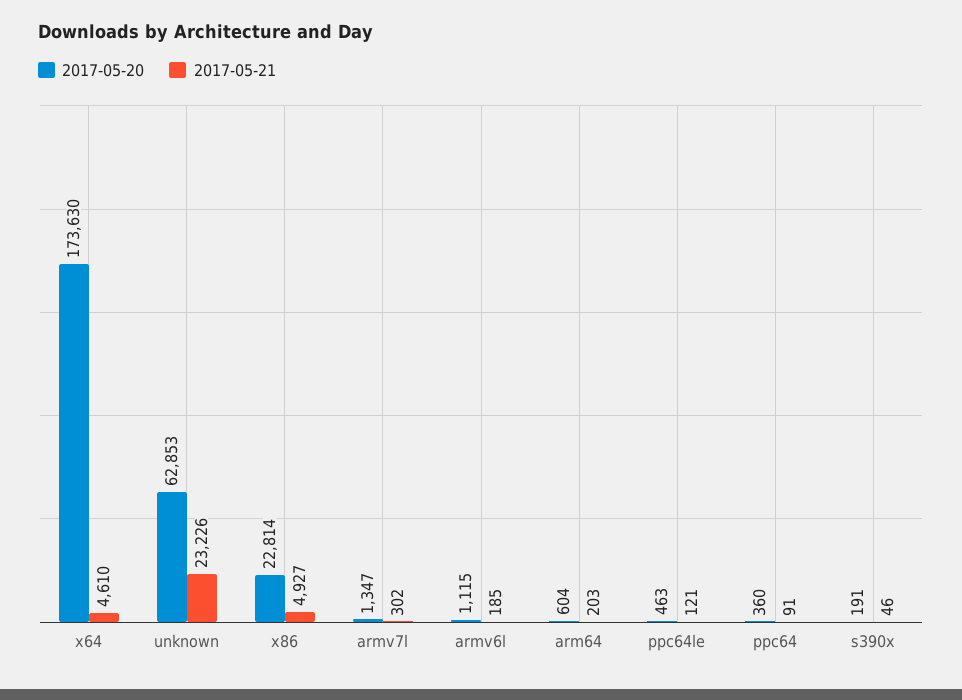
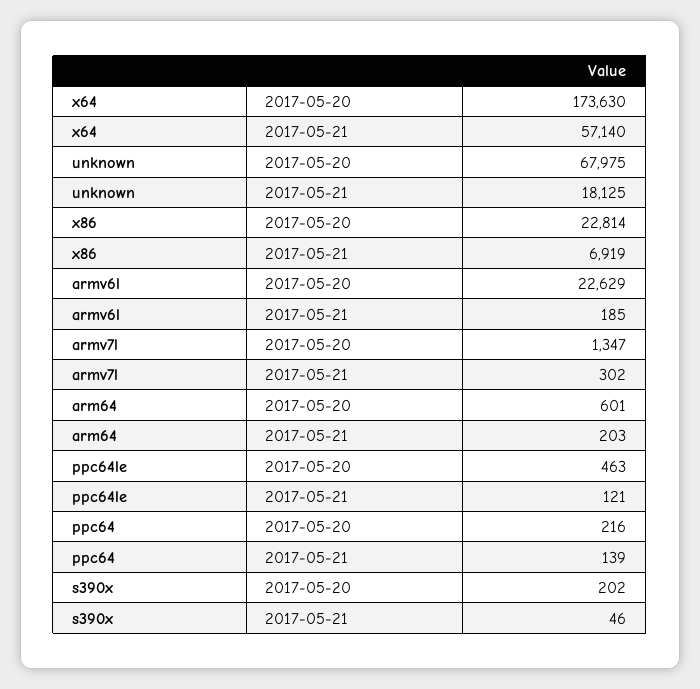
2017-05-21, x64: 4610 -> 57140
2017-05-20, unknown: 62853 -> 67975
2017-05-21, unknown: 23226 -> 18125
2017-05-21, x86: 4927 -> 6919
2017-05-20, armv6l: 1115 -> 22629
2017-05-20, arm64: 604 -> 601
2017-05-20, ppc64: 360 -> 216
2017-05-21, ppc64: 91 -> 139
2017-05-20, s390x: 191 -> 202

